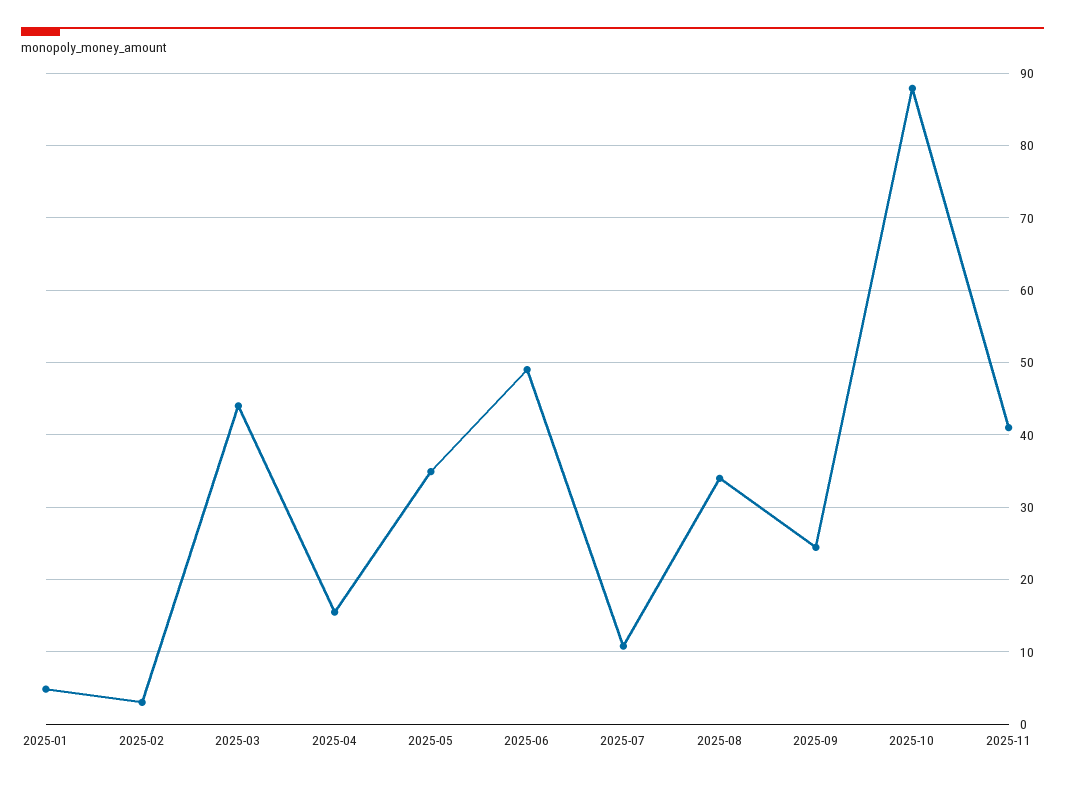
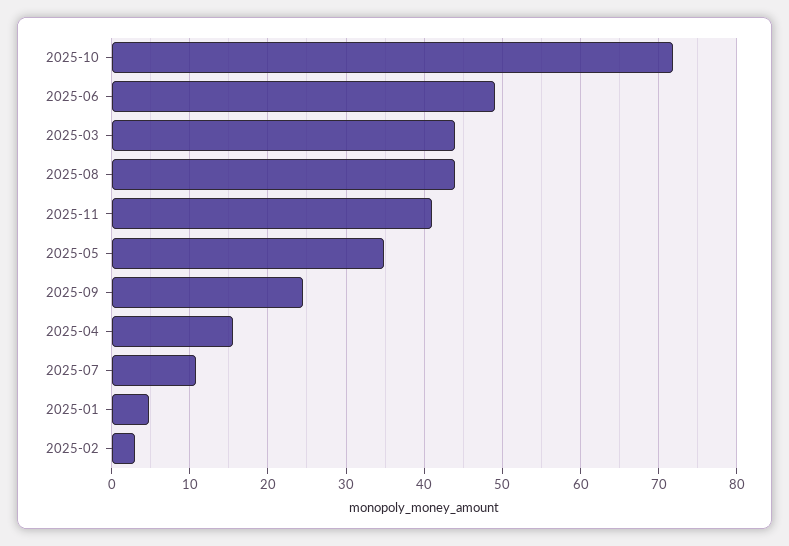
2025-08: 34 -> 44
2025-10: 88 -> 72

